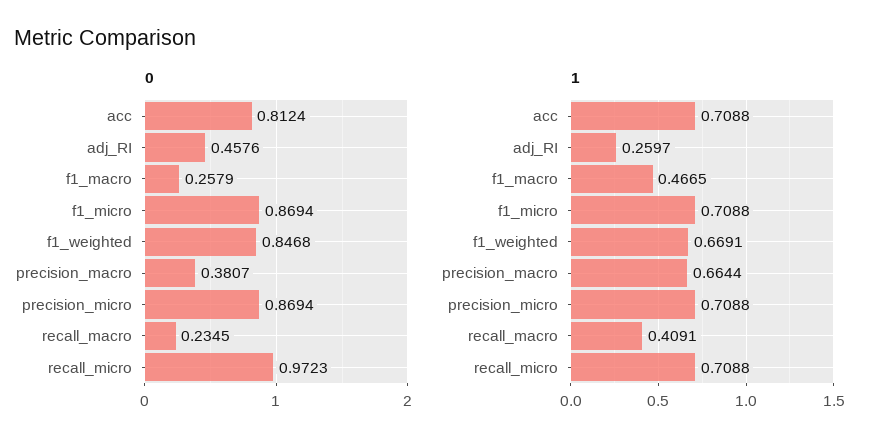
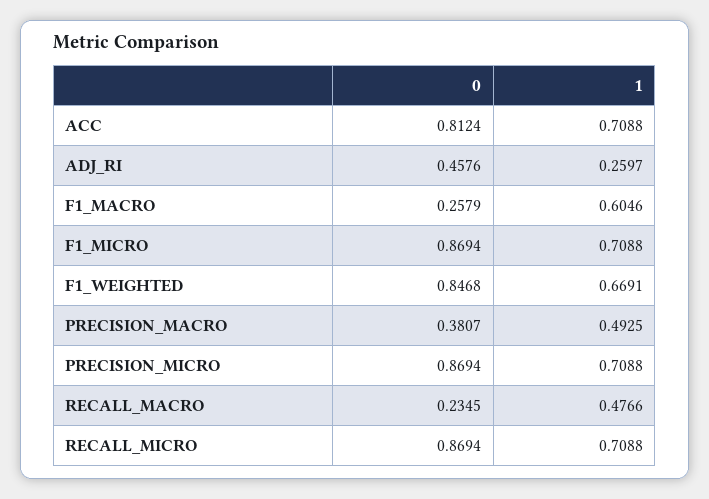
0, recall_micro: 0.9723 -> 0.8694
1, f1_macro: 0.4665 -> 0.6046
1, precision_macro: 0.6644 -> 0.4925
1, recall_macro: 0.4091 -> 0.4766

